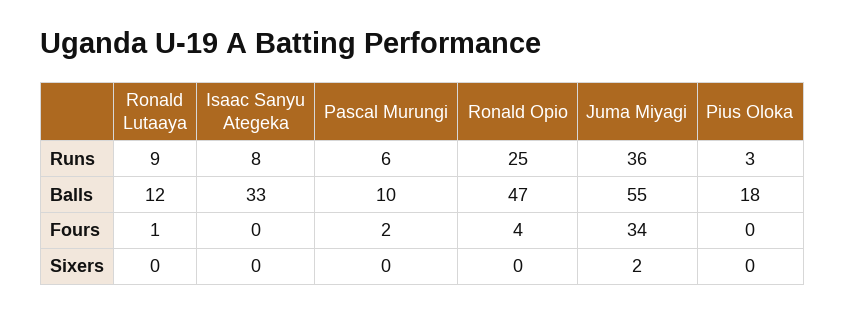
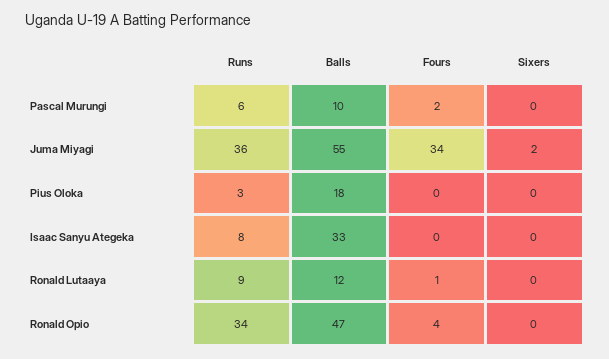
Ronald Opio, Runs: 25 -> 34

